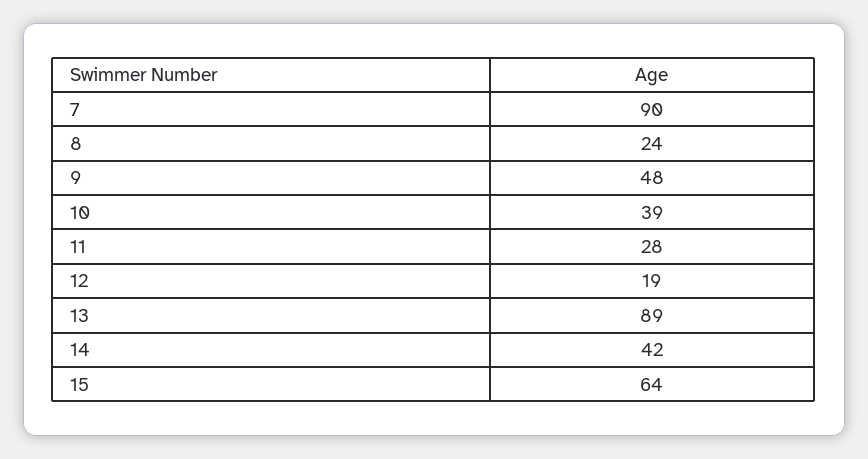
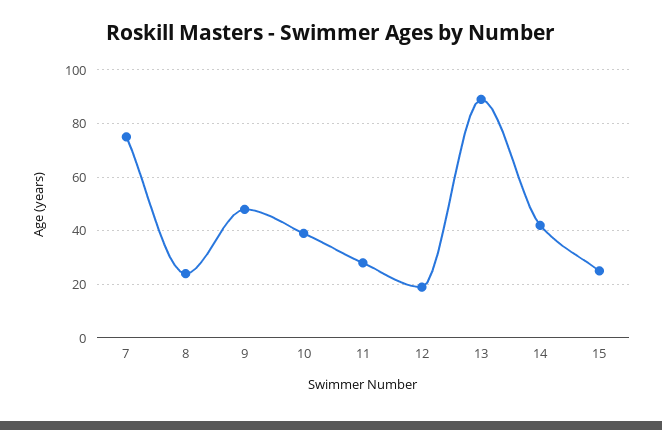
7: 90 -> 75
15: 64 -> 25

